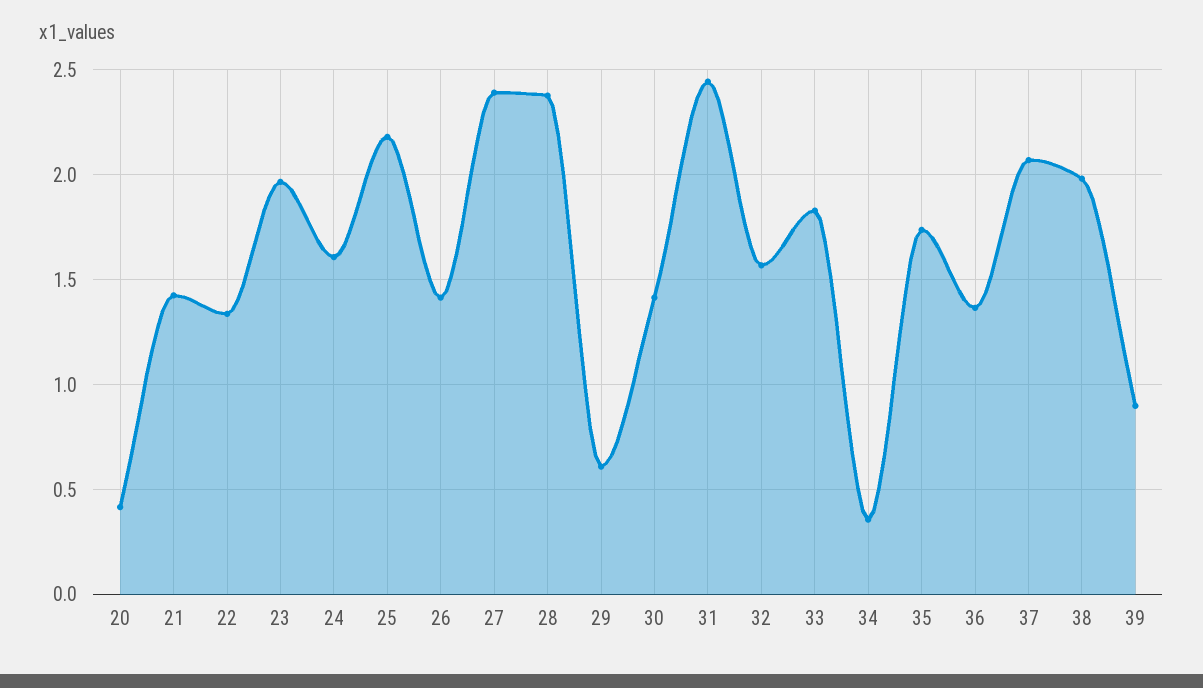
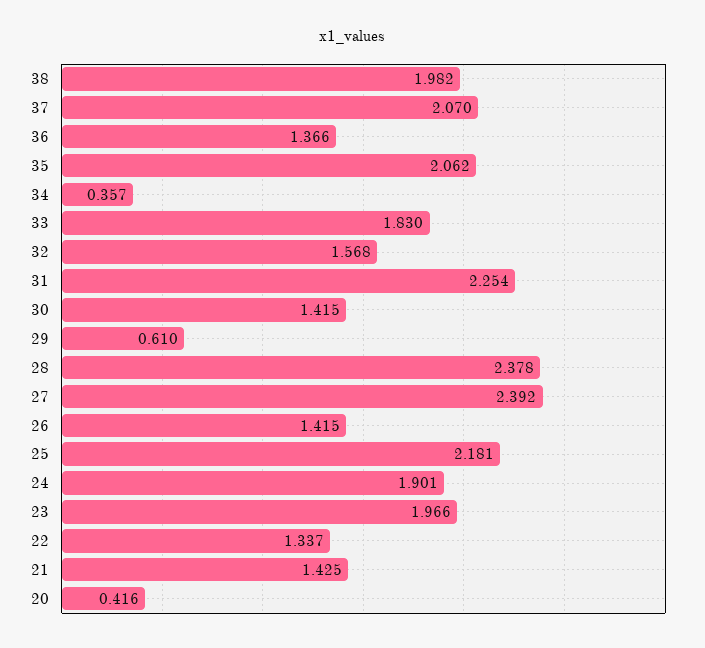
24: 1.6 -> 1.901
31: 2.45 -> 2.254
35: 1.75 -> 2.062
39: 0.9 -> none

